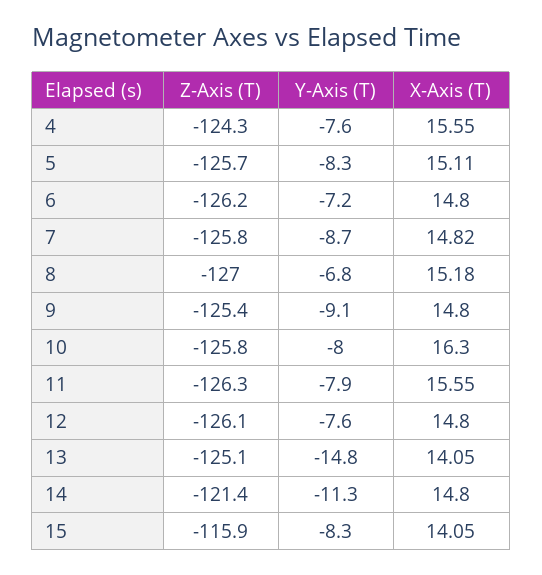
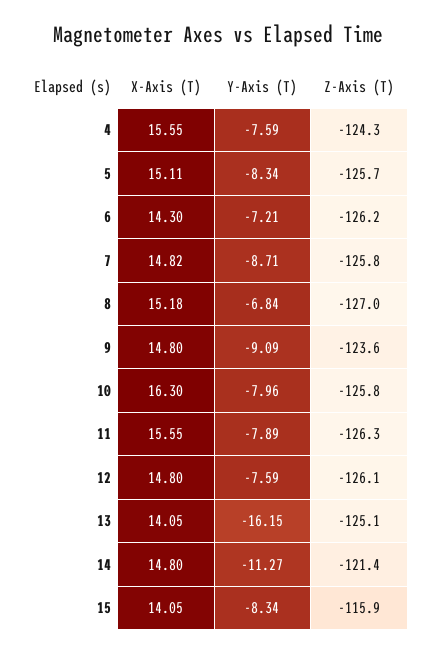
X-Axis (T), 6: 14.8 -> 14.3
Z-Axis (T), 9: -125.4 -> -123.6
Y-Axis (T), 13: -14.8 -> -16.15

